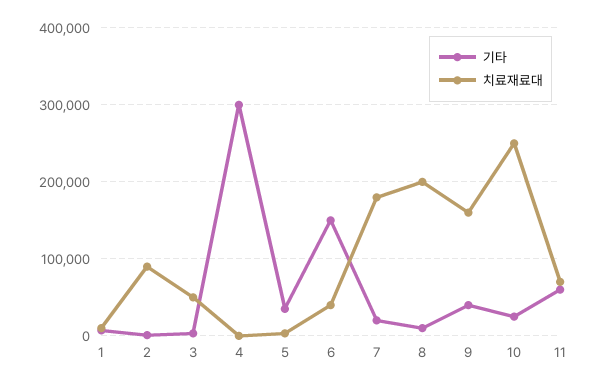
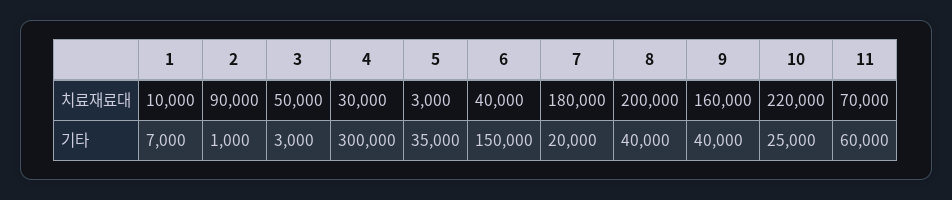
치료재료대, 4: 0 -> 30000
기타, 8: 10000 -> 40000
치료재료대, 10: 250000 -> 220000

